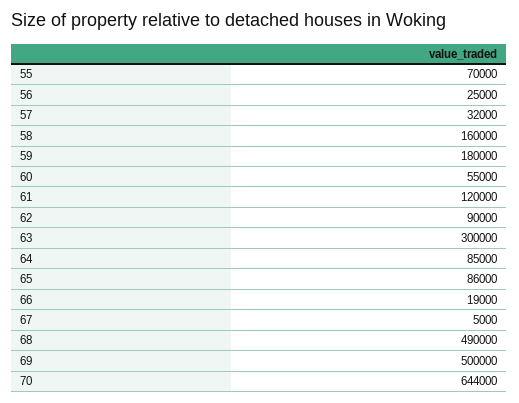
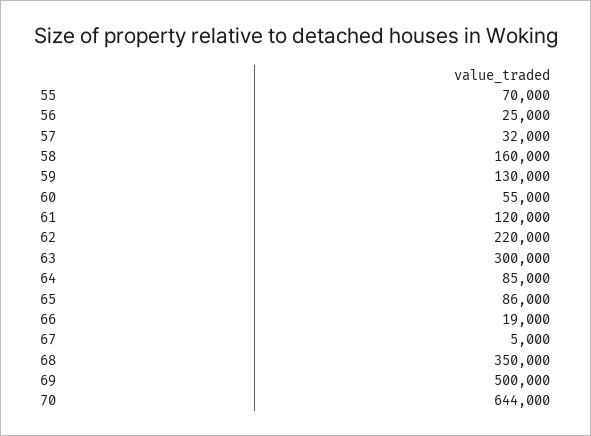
59: 180000 -> 130000
62: 90000 -> 220000
68: 490000 -> 350000

